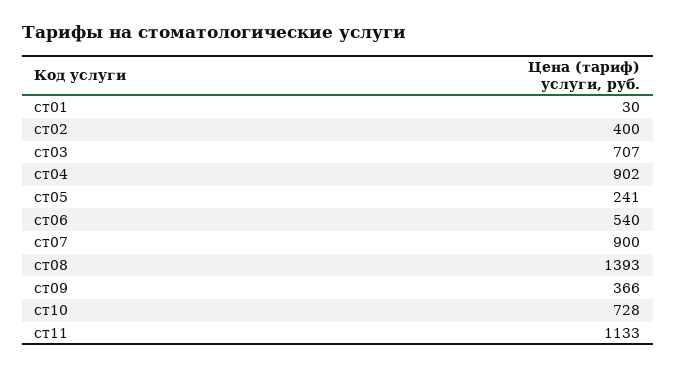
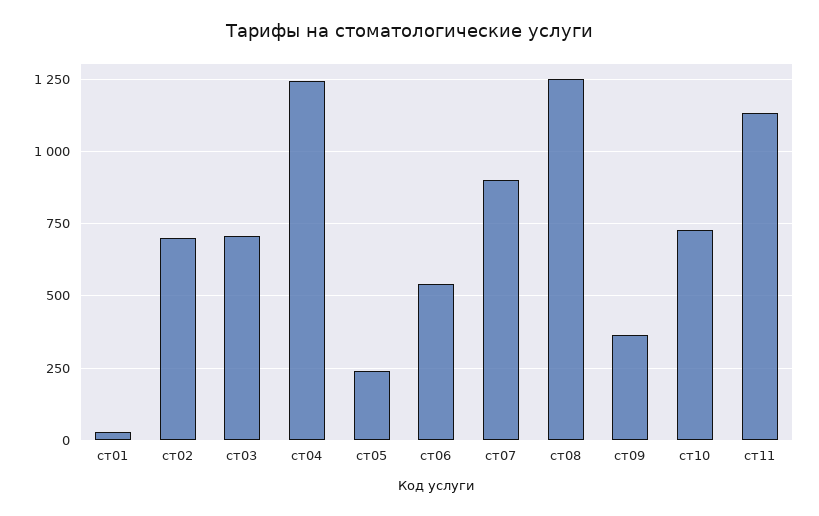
ст02: 400 -> 700
ст04: 902 -> 1250
ст08: 1393 -> 1250

